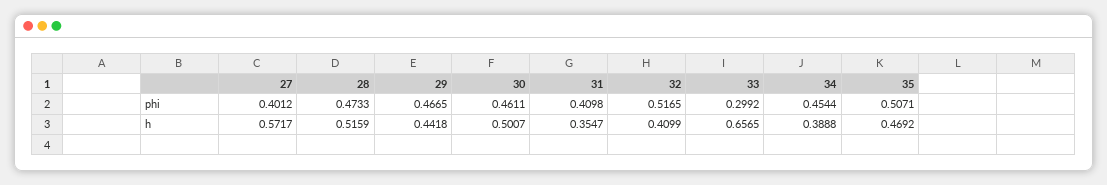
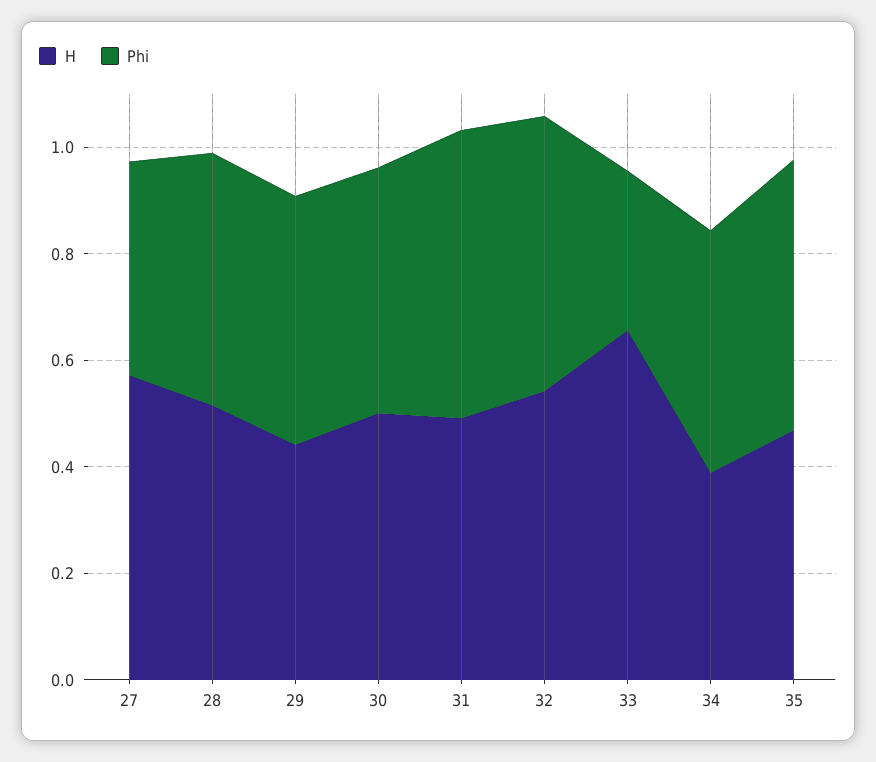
phi, 31: 0.4098 -> 0.55
h, 31: 0.3547 -> 0.5
h, 32: 0.4099 -> 0.55

